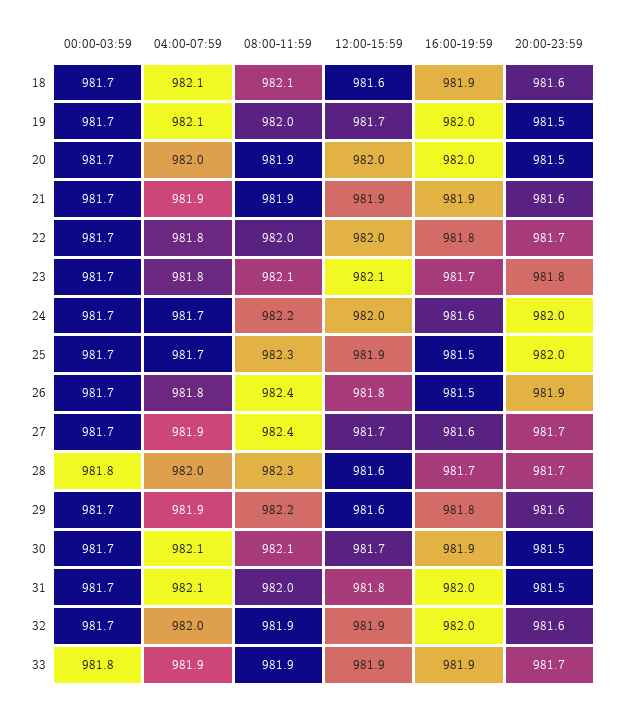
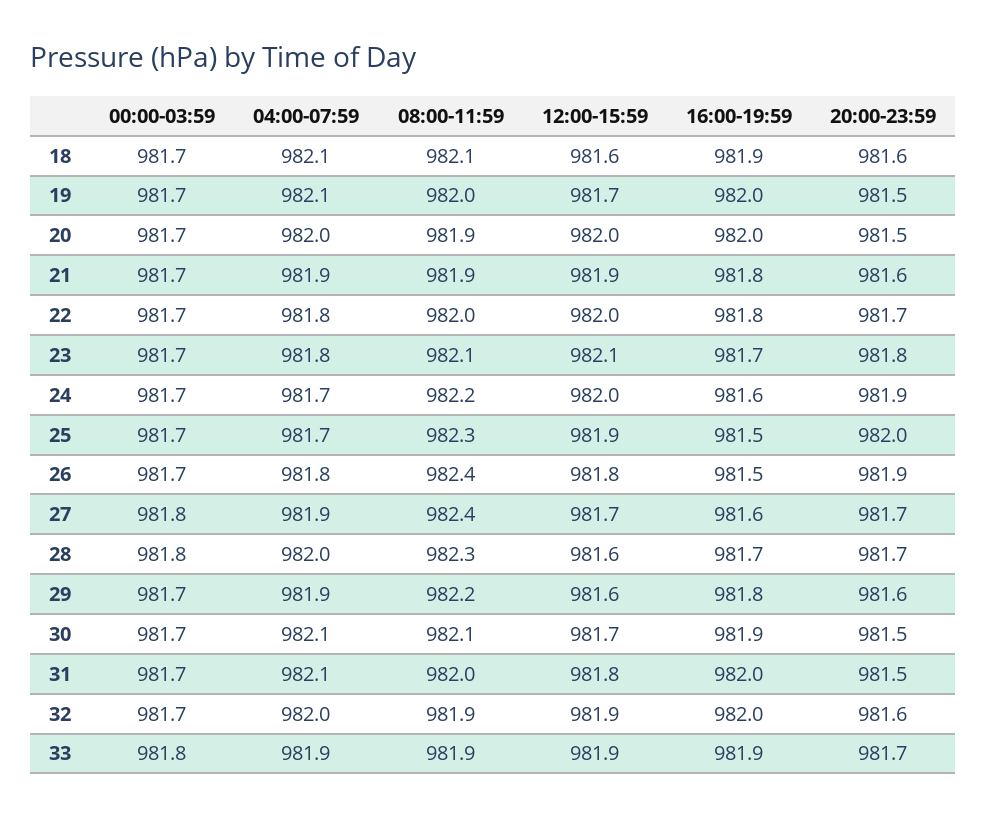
16:00-19:59, 21: 981.9 -> 981.8
20:00-23:59, 24: 982 -> 981.9
00:00-03:59, 27: 981.7 -> 981.8

